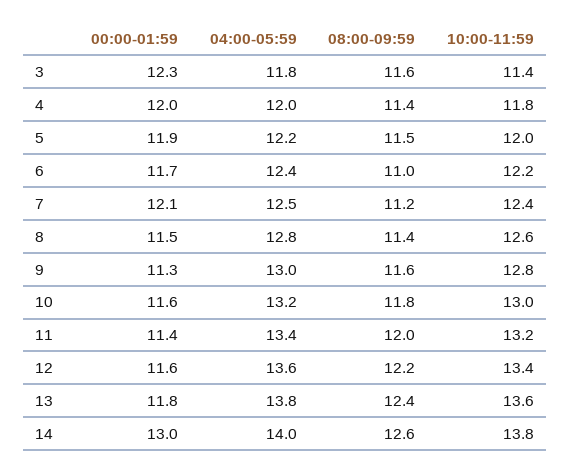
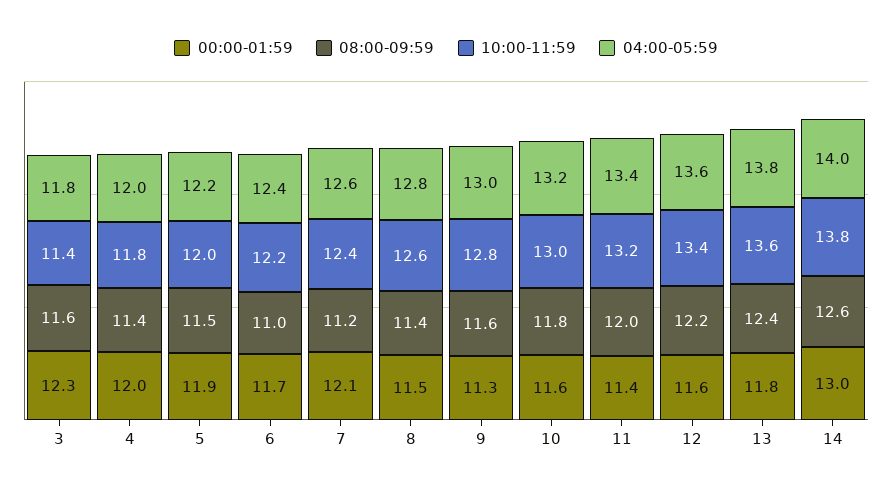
04:00-05:59, 7: 12.5 -> 12.6

